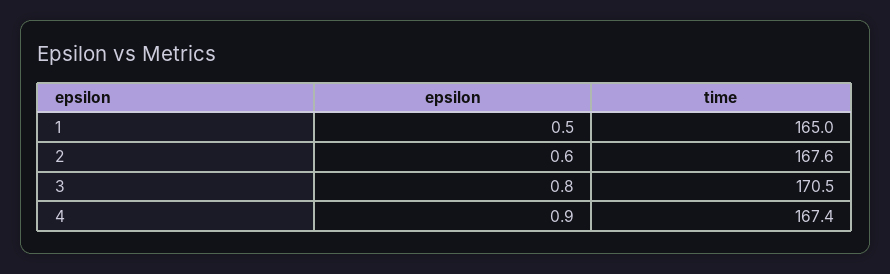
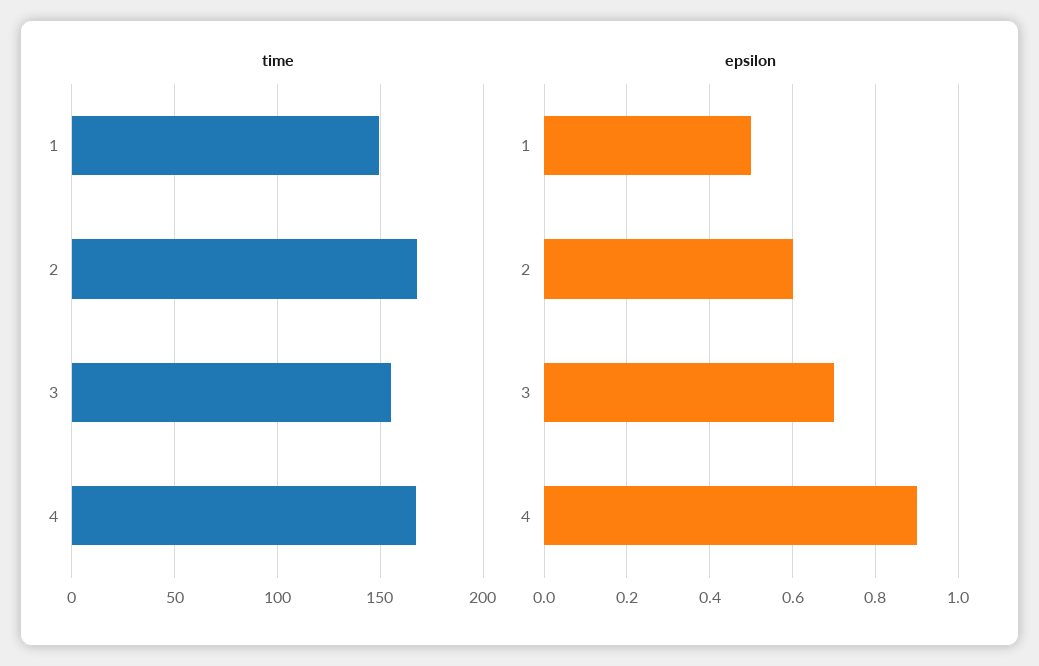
time, 1: 165 -> 150
epsilon, 3: 0.8 -> 0.7
time, 3: 170.5 -> 155

